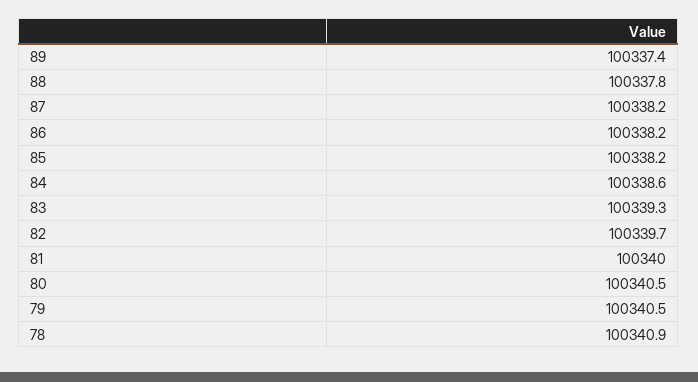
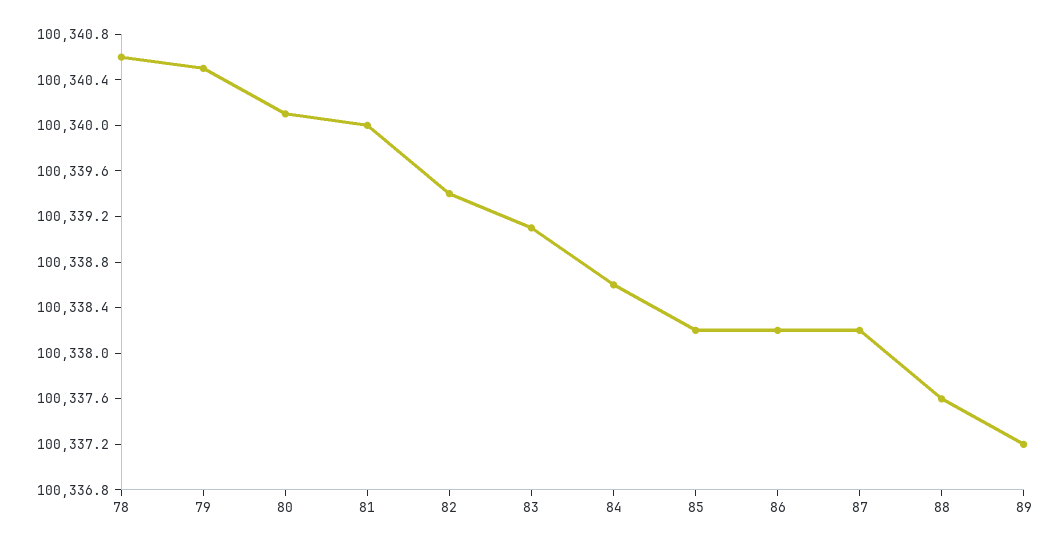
89: 100337.4 -> 100337.2
88: 100337.8 -> 100337.6
83: 100339.3 -> 100339.1
82: 100339.7 -> 100339.4
80: 100340.5 -> 100340.1
78: 100340.9 -> 100340.6

